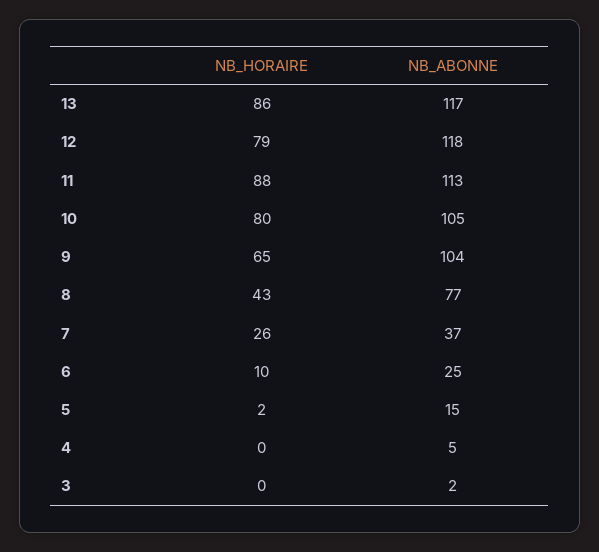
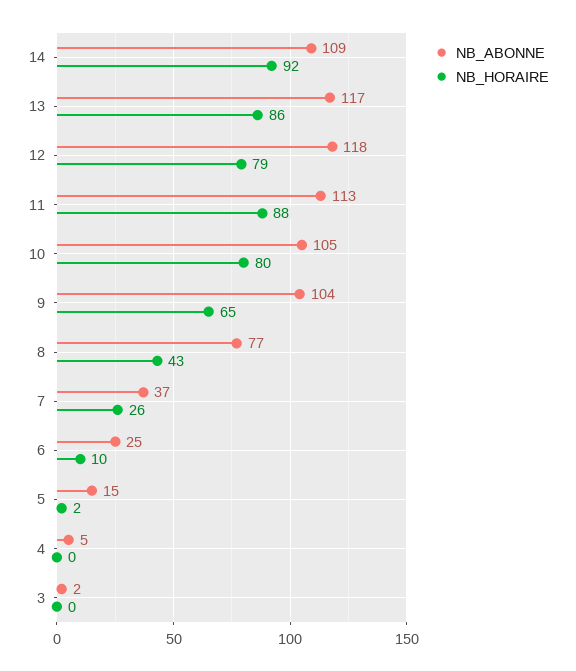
NB_ABONNE, 14: none -> 109
NB_HORAIRE, 14: none -> 92

